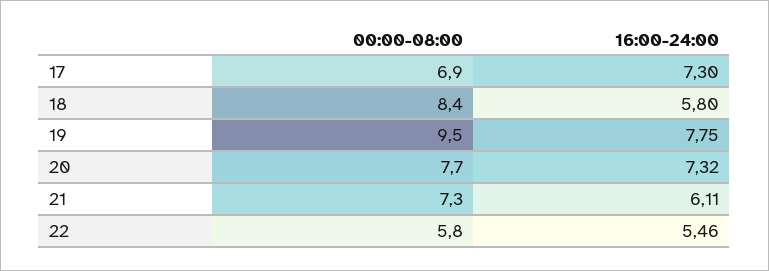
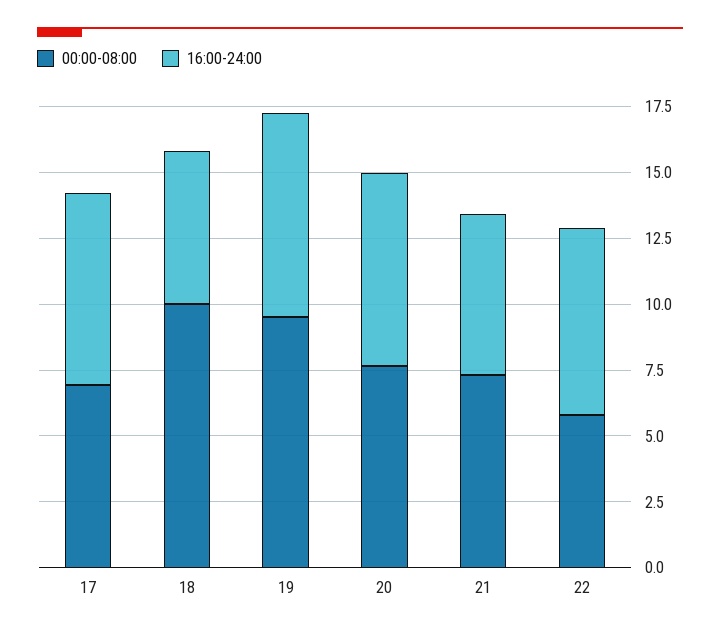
00:00-08:00, 18: 8.4 -> 10
16:00-24:00, 22: 5.46 -> 7

